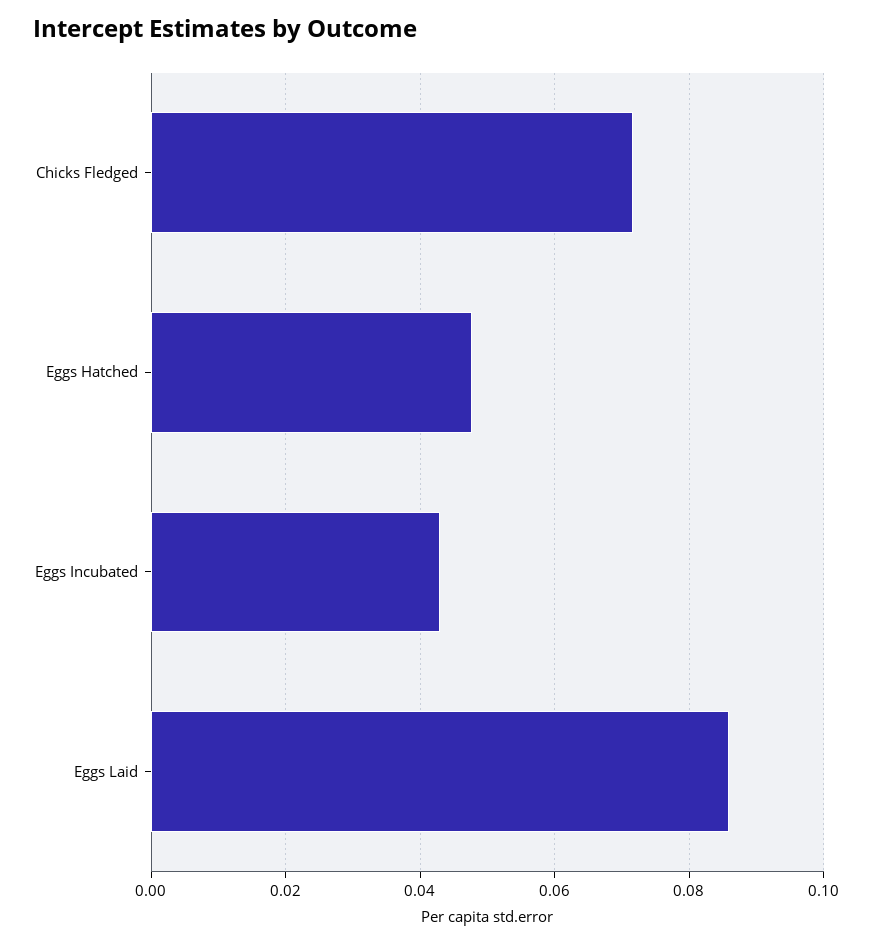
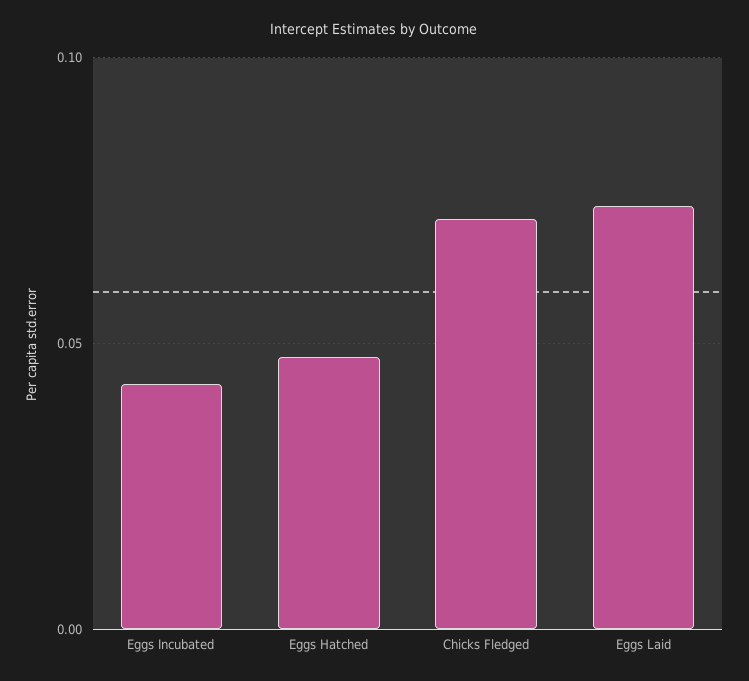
Eggs Laid: 0.086 -> 0.075

